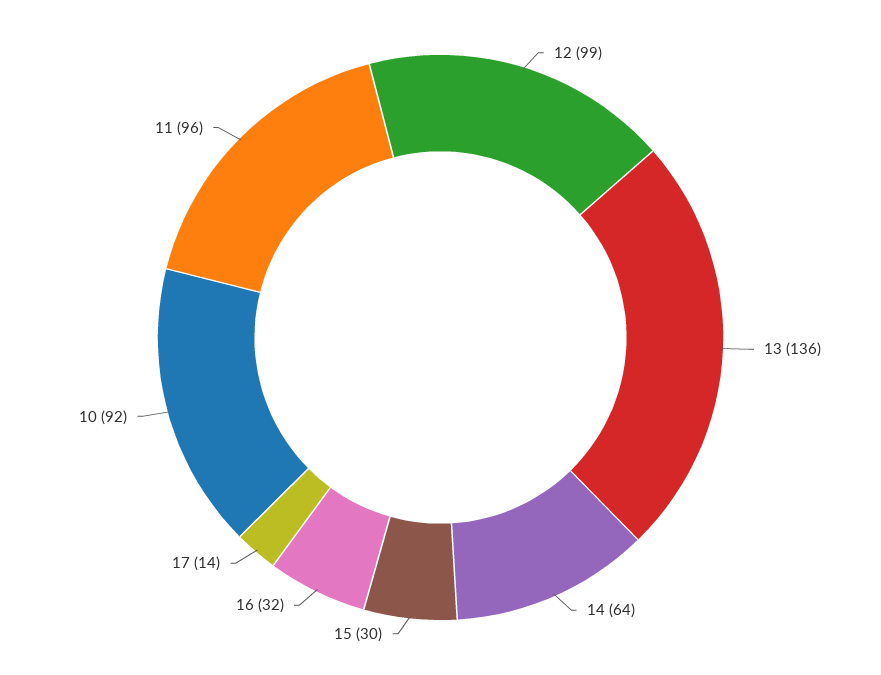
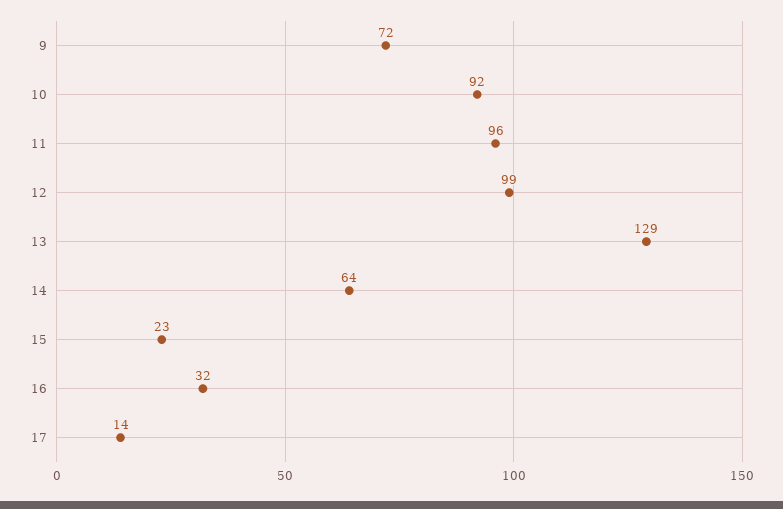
13: 136 -> 129
15: 30 -> 23
9: none -> 72

